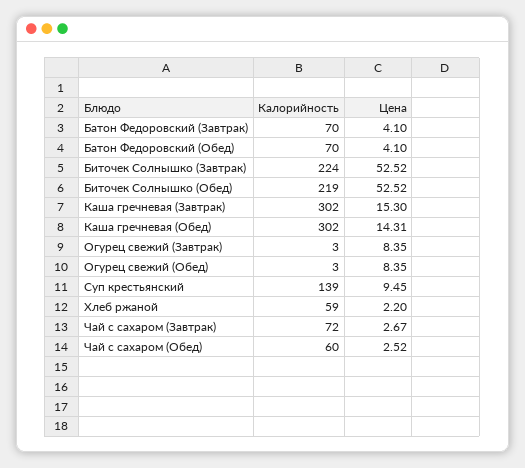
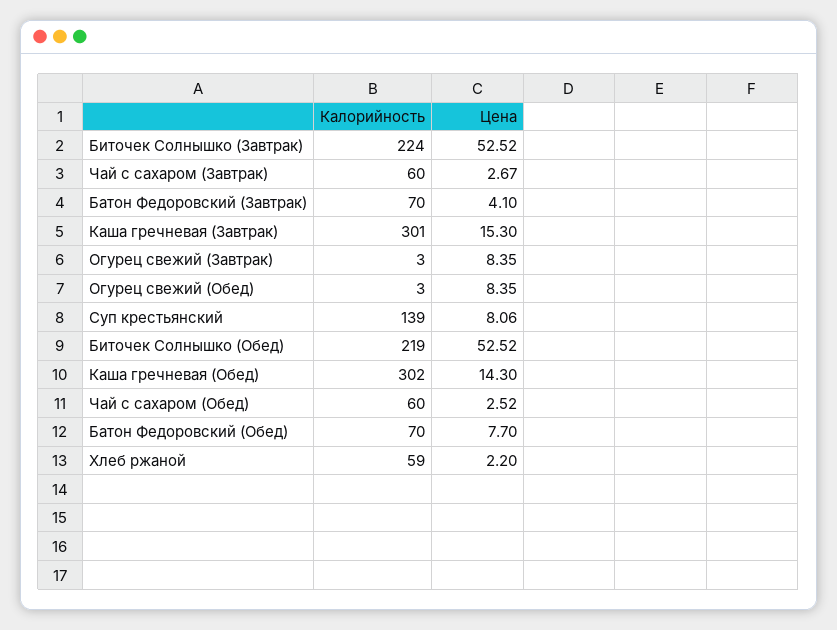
Цена, Батон Федоровский (Обед): 4.1 -> 7.7
Калорийность, Каша гречневая (Завтрак): 302 -> 301
Цена, Каша гречневая (Обед): 14.31 -> 14.3
Цена, Суп крестьянский: 9.45 -> 8.06
Калорийность, Чай с сахаром (Завтрак): 72 -> 60

